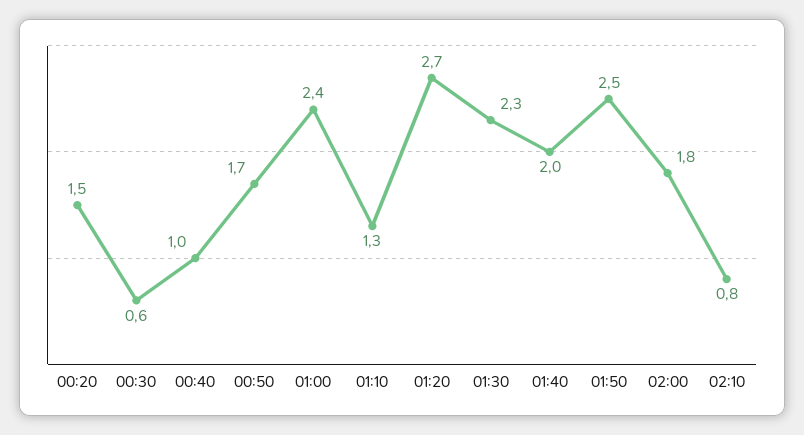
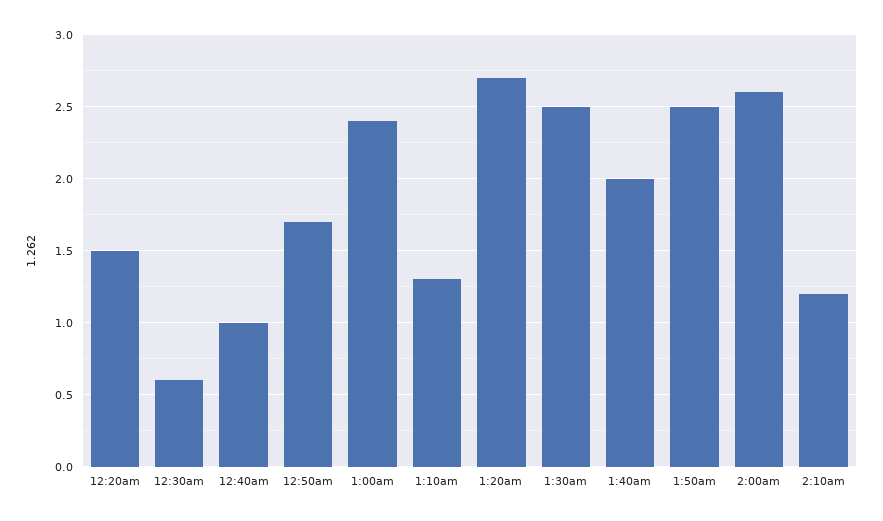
01:30: 2.3 -> 2.5
02:00: 1.8 -> 2.6
02:10: 0.8 -> 1.2

